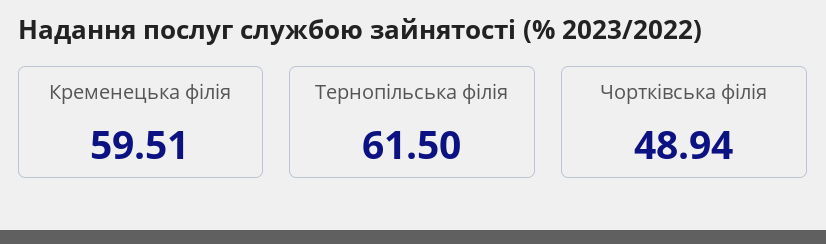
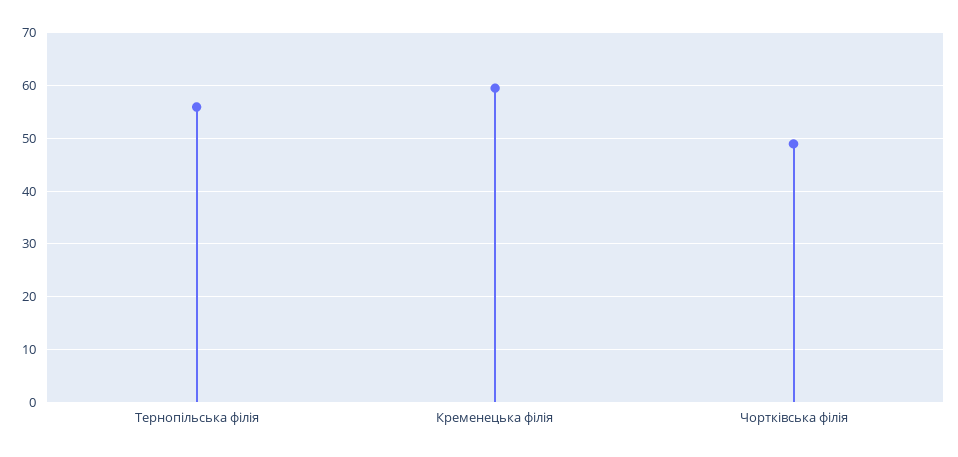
Тернопільська філія: 61.5 -> 56

